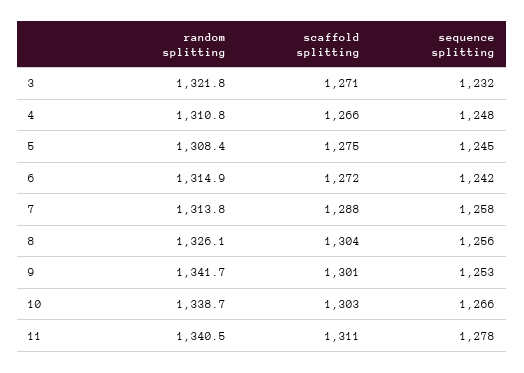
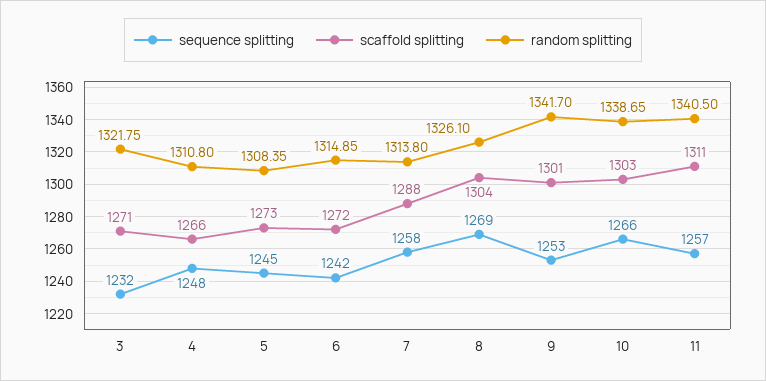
scaffold splitting, 5: 1275 -> 1273
sequence splitting, 8: 1256 -> 1269
sequence splitting, 11: 1278 -> 1257

